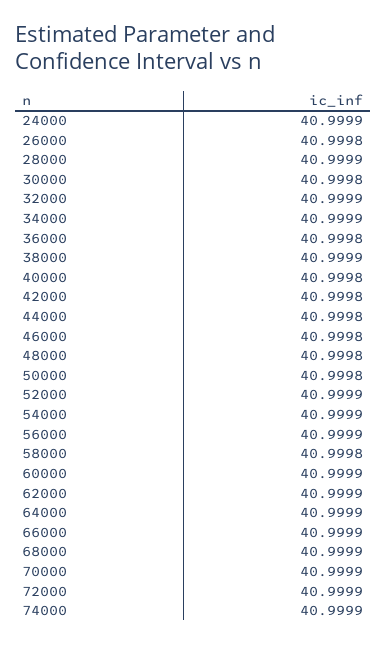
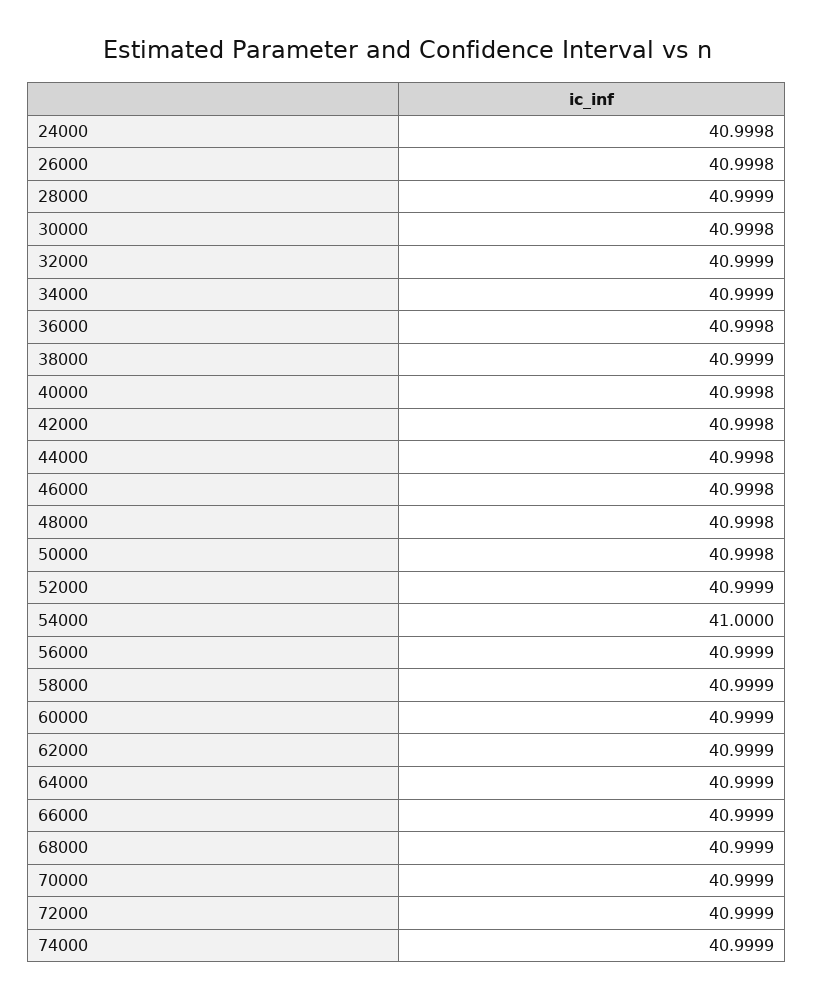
24000: 40.9999 -> 40.9998
54000: 40.9999 -> 41
58000: 40.9998 -> 40.9999

